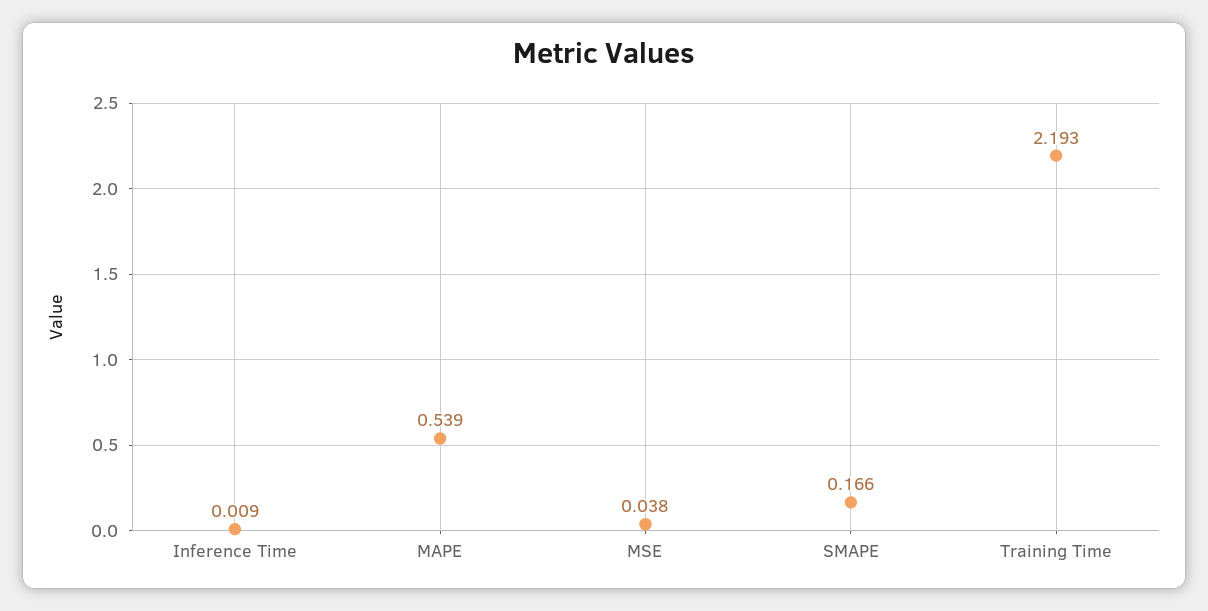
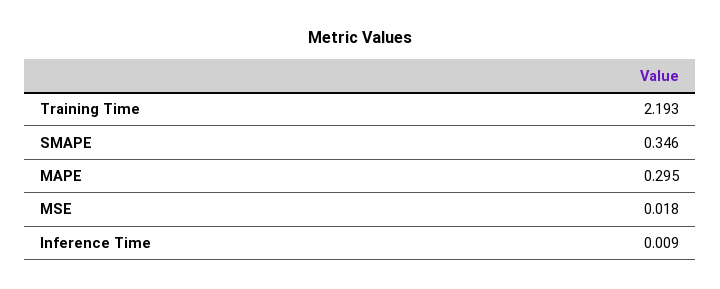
MAPE: 0.539 -> 0.295
MSE: 0.038 -> 0.018
SMAPE: 0.166 -> 0.346

